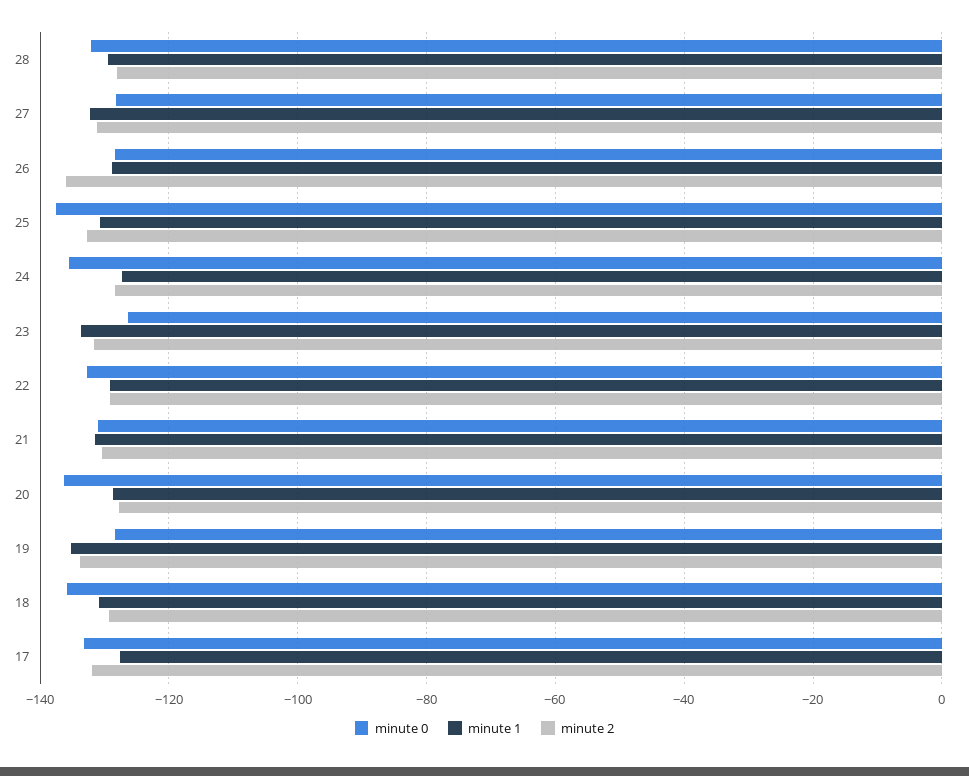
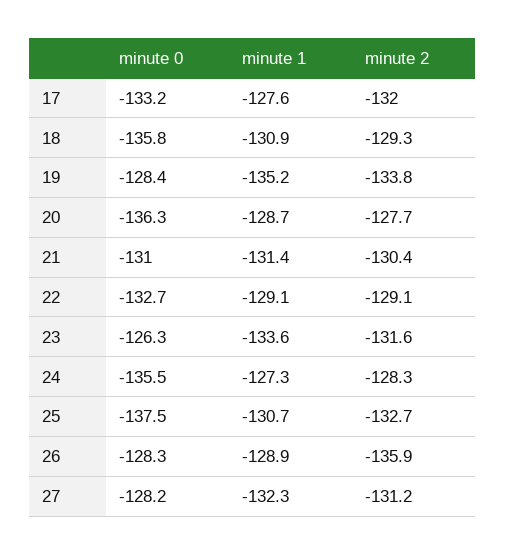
minute 0, 28: -132 -> none
minute 1, 28: -130 -> none
minute 2, 28: -128 -> none

